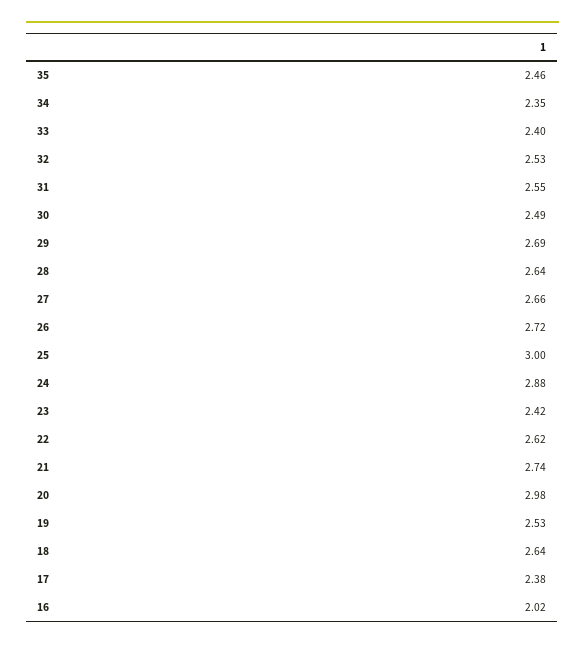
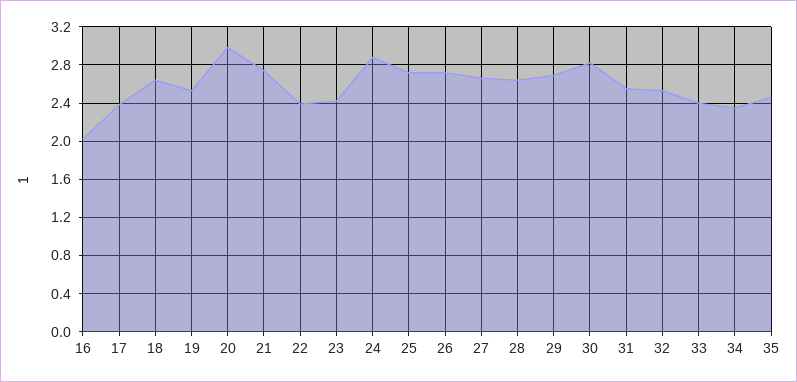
30: 2.49 -> 2.8
25: 3 -> 2.7
22: 2.62 -> 2.4

